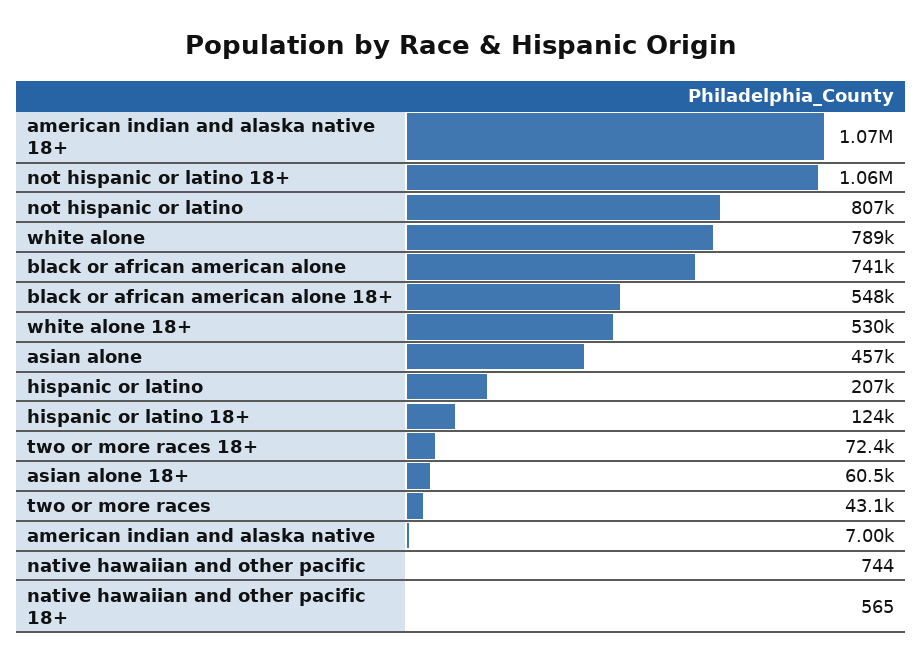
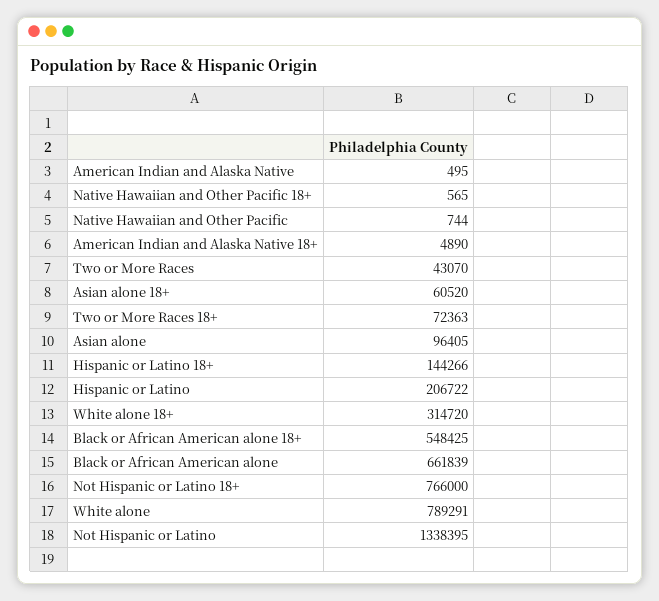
american indian and alaska native 18+: 1070000 -> 4890
not hispanic or latino 18+: 1060000 -> 766000
not hispanic or latino: 807000 -> 1338395
black or african american alone: 741000 -> 661839
white alone 18+: 530000 -> 314720
asian alone: 457000 -> 96405
hispanic or latino 18+: 124000 -> 144266
american indian and alaska native: 7000 -> 495

